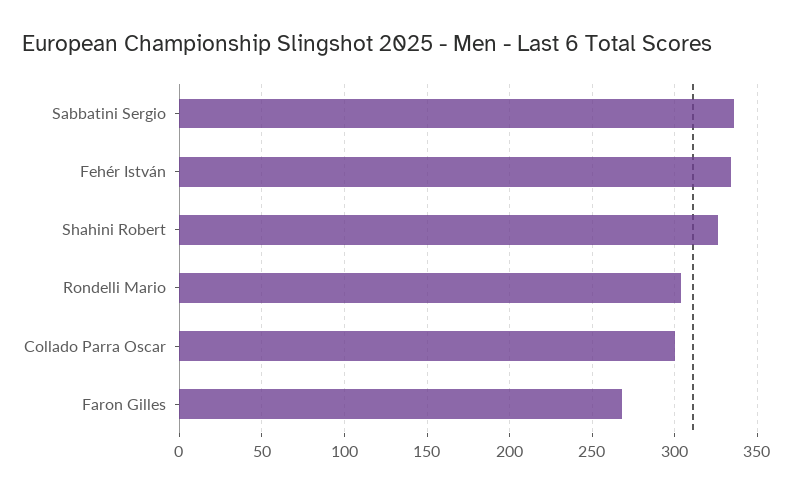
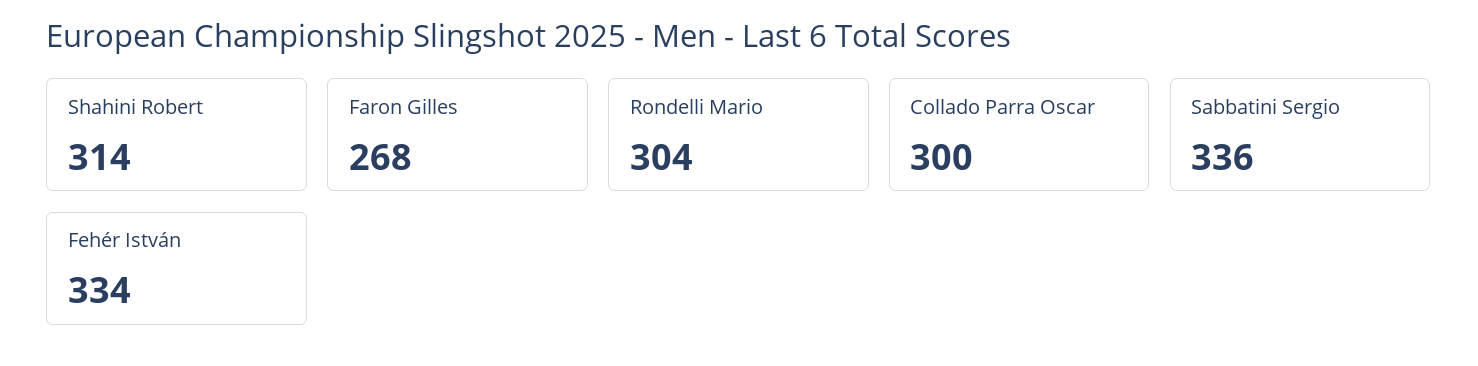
Shahini Robert: 325 -> 314

